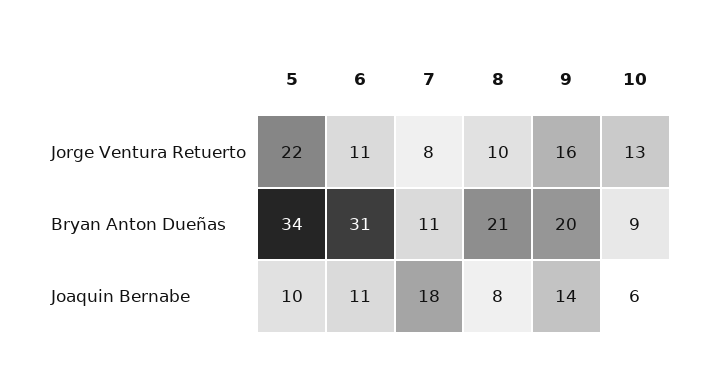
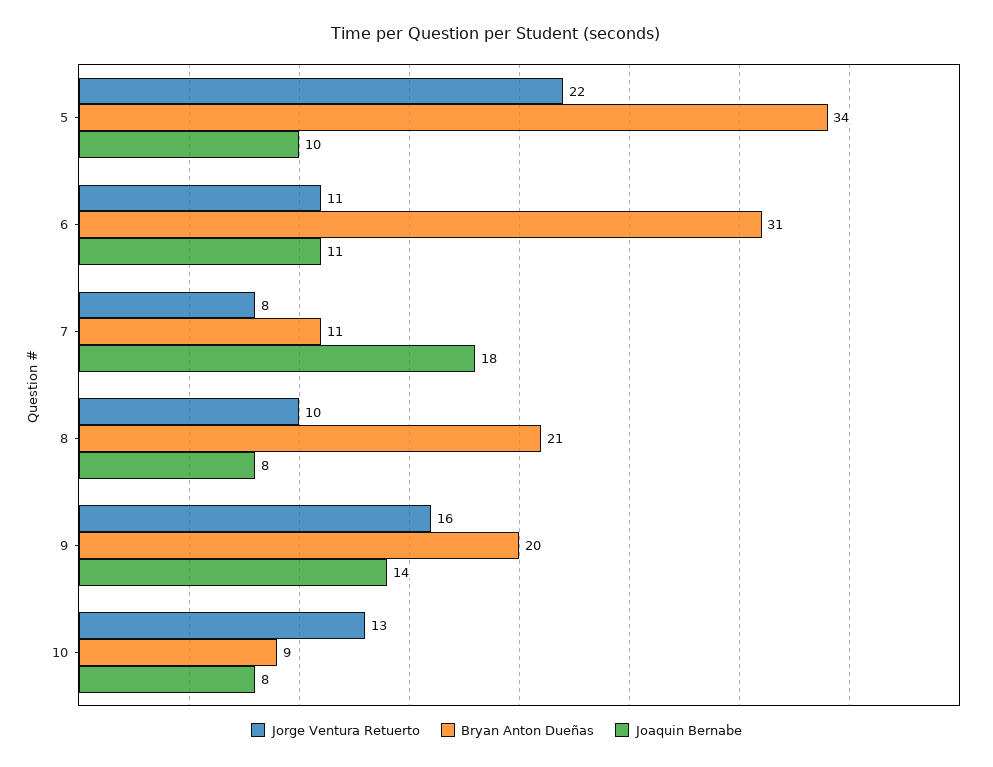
Joaquin Bernabe, 10: 6 -> 8

